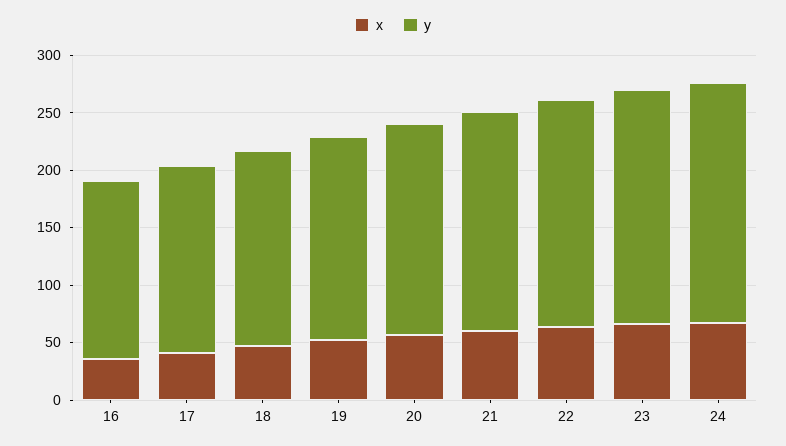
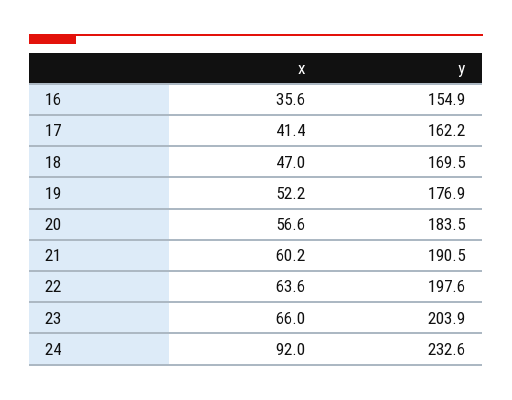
x, 24: 70 -> 92
y, 24: 210 -> 232.6

